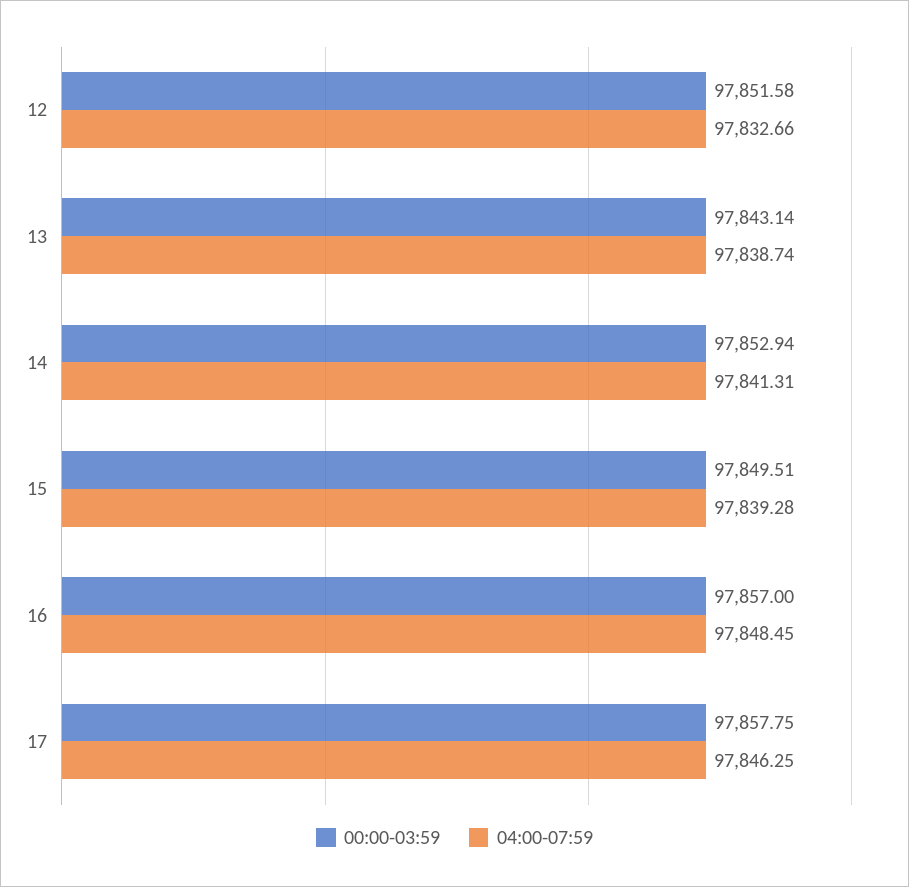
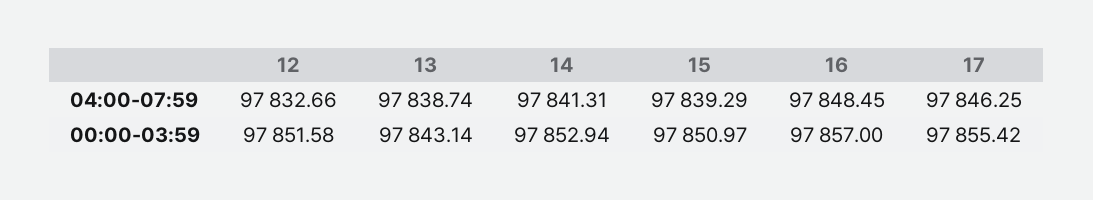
00:00-03:59, 15: 97849.51 -> 97850.97
04:00-07:59, 15: 97839.28 -> 97839.29
00:00-03:59, 17: 97857.75 -> 97855.42

